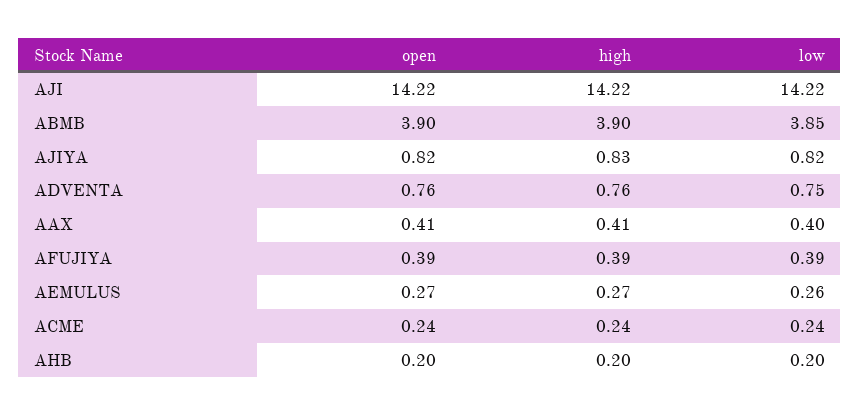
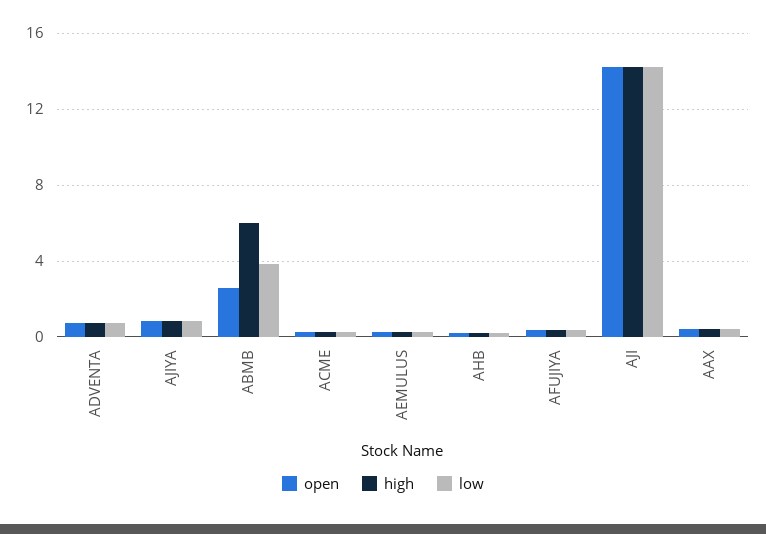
open, ABMB: 3.9 -> 2.5
high, ABMB: 3.9 -> 6

